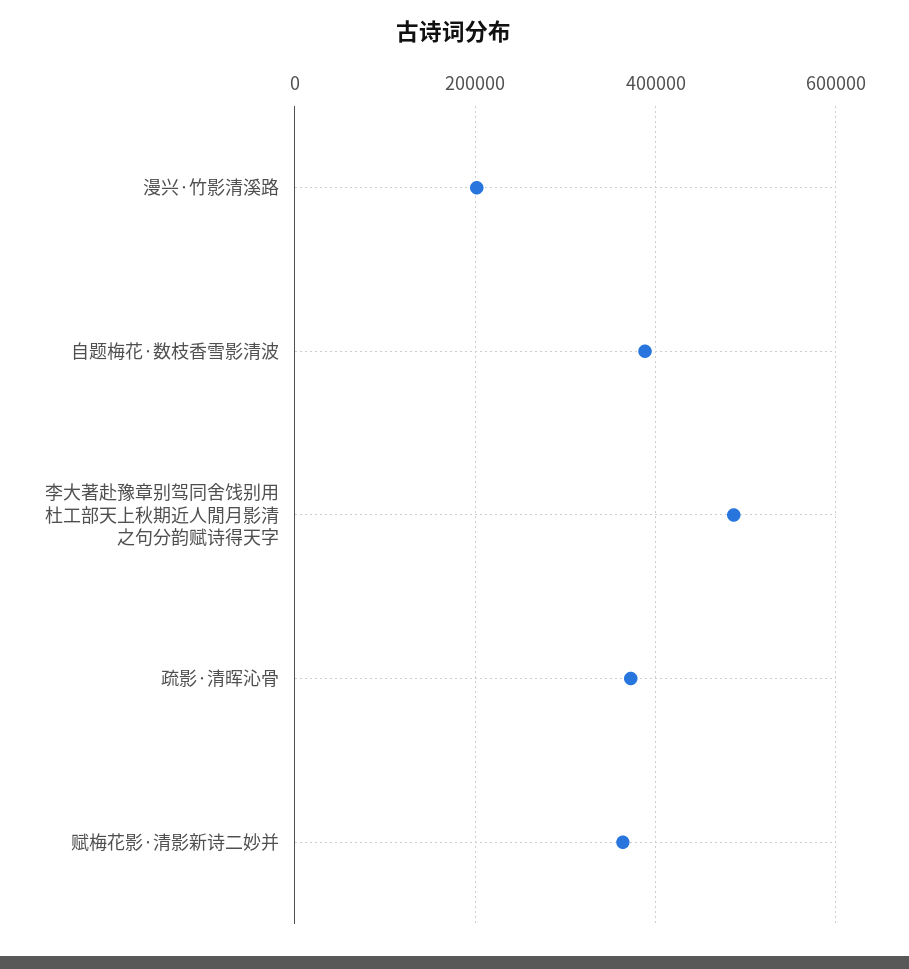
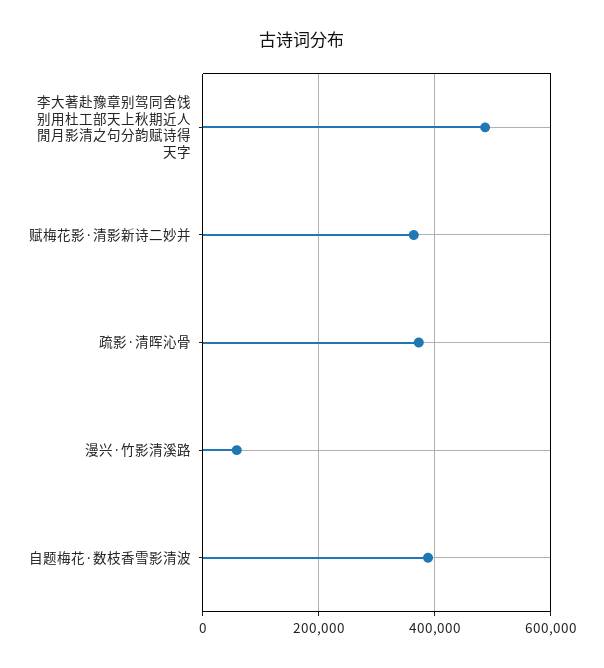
漫兴·竹影清溪路: 200000 -> 60000

